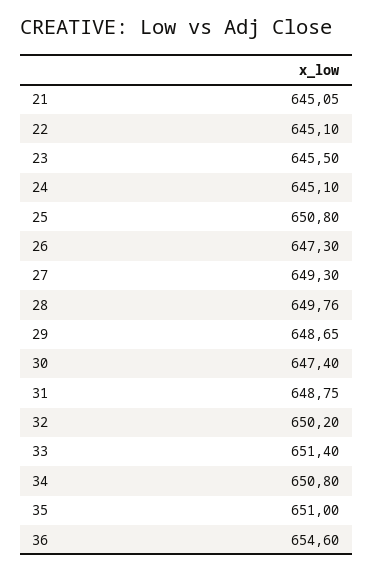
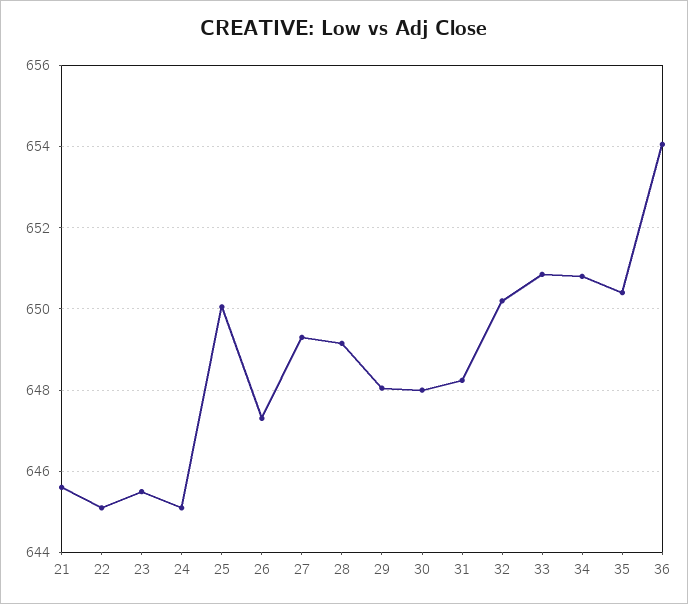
21: 645.05 -> 645.6
25: 650.8 -> 650
28: 649.76 -> 649.2
29: 648.65 -> 648
30: 647.4 -> 648
31: 648.75 -> 648.2
33: 651.4 -> 650.8
35: 651 -> 650.4
36: 654.6 -> 654

